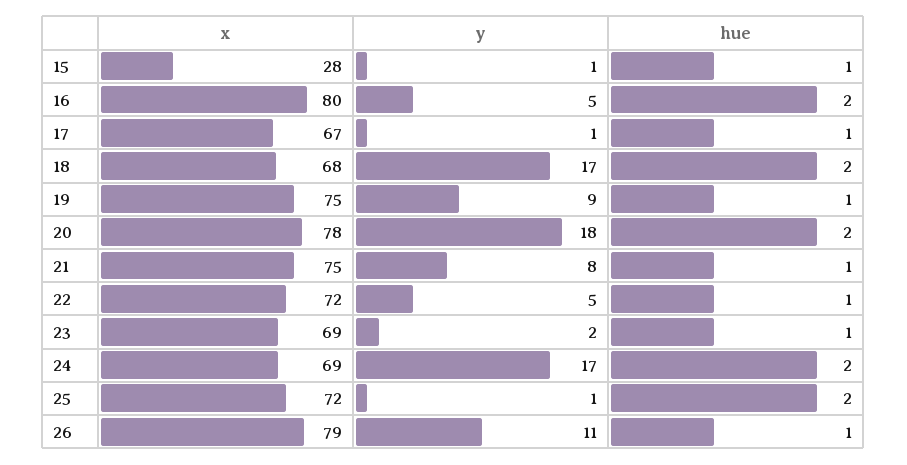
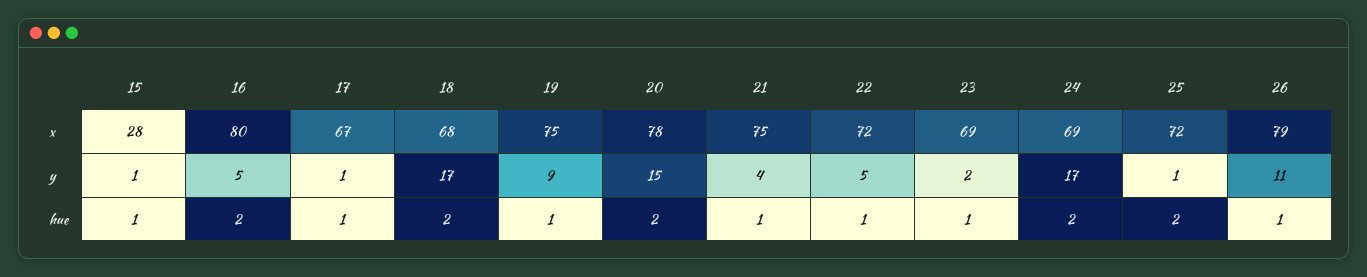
y, 20: 18 -> 15
y, 21: 8 -> 4

